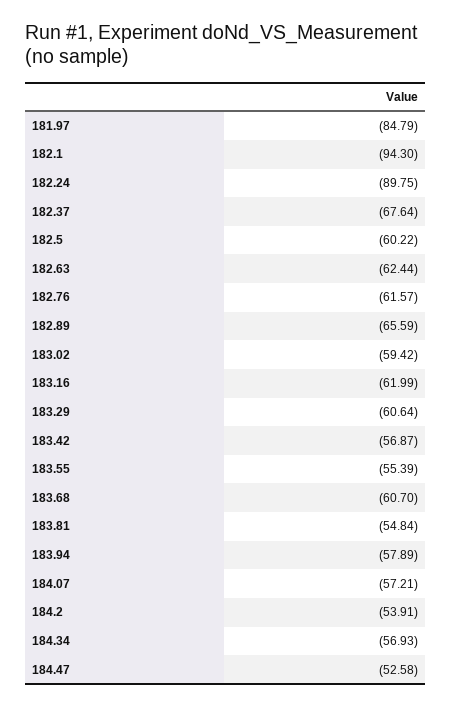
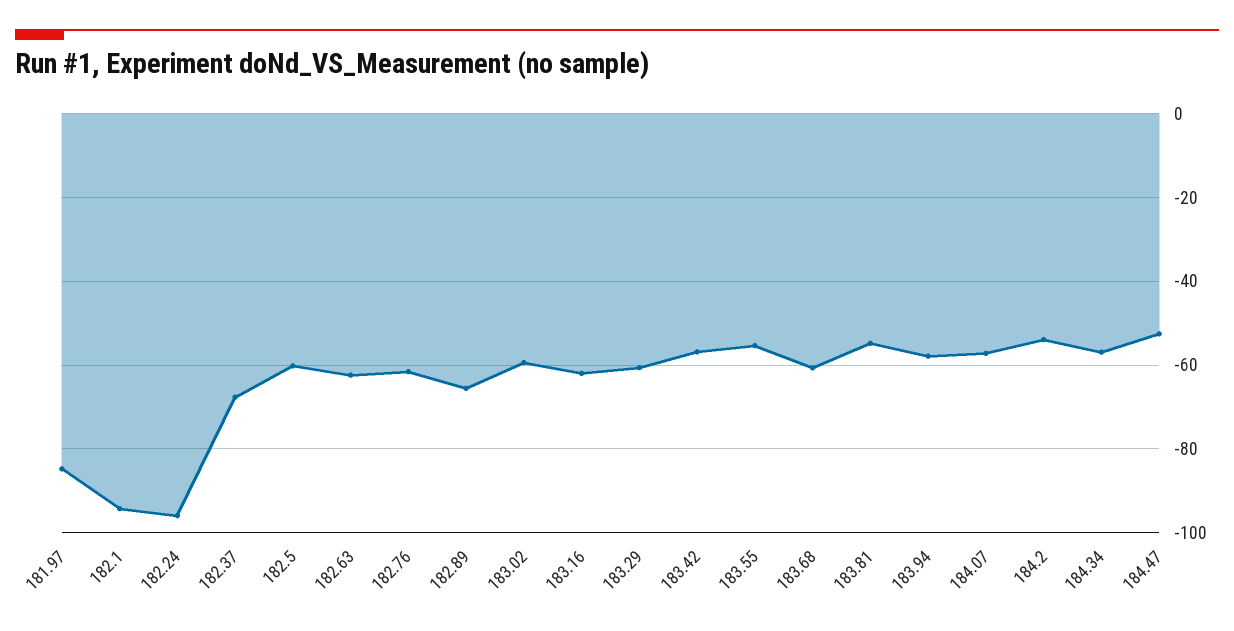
182.24: -89.75 -> -96

